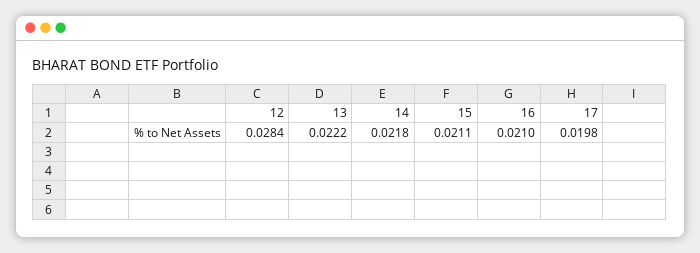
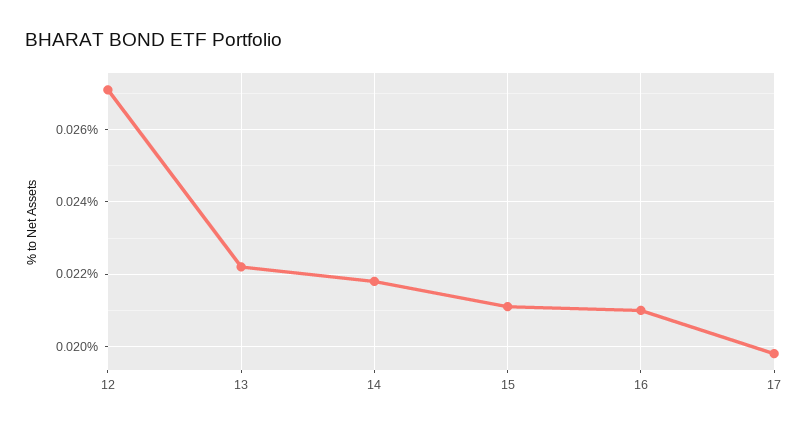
12: 0.0284 -> 0.027

